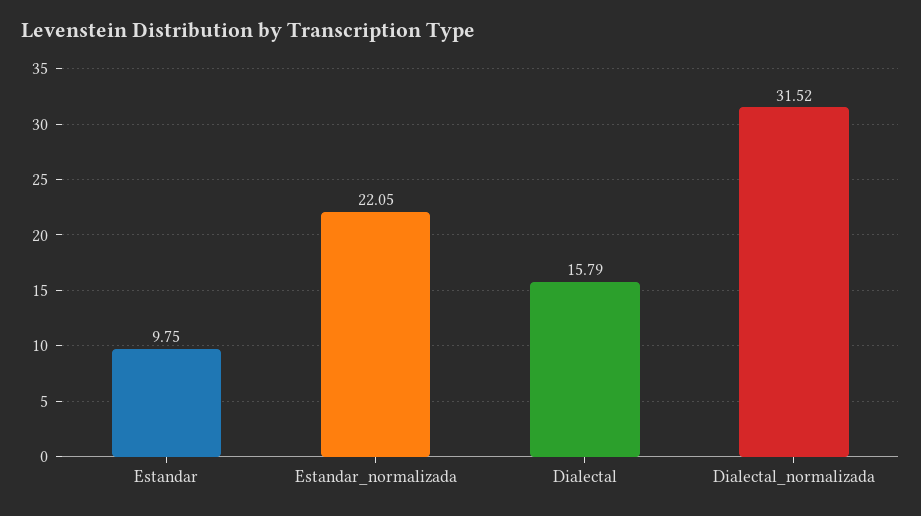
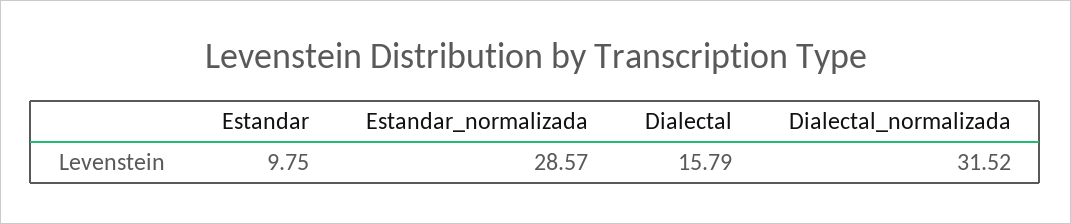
Estandar_normalizada: 22.05 -> 28.57

